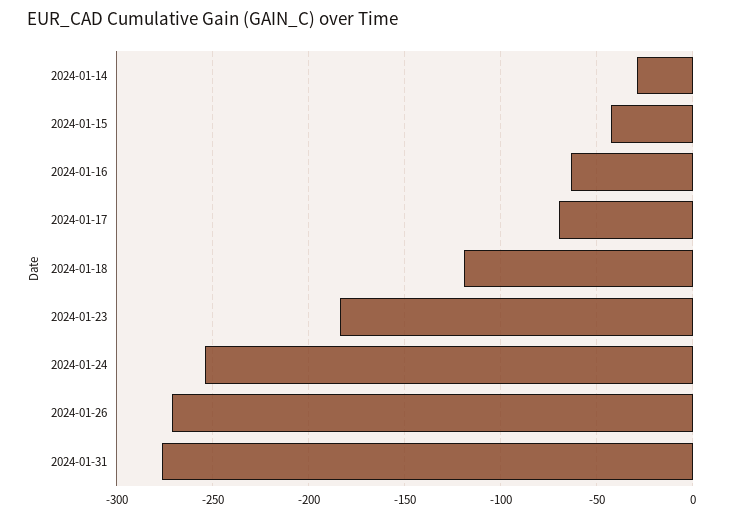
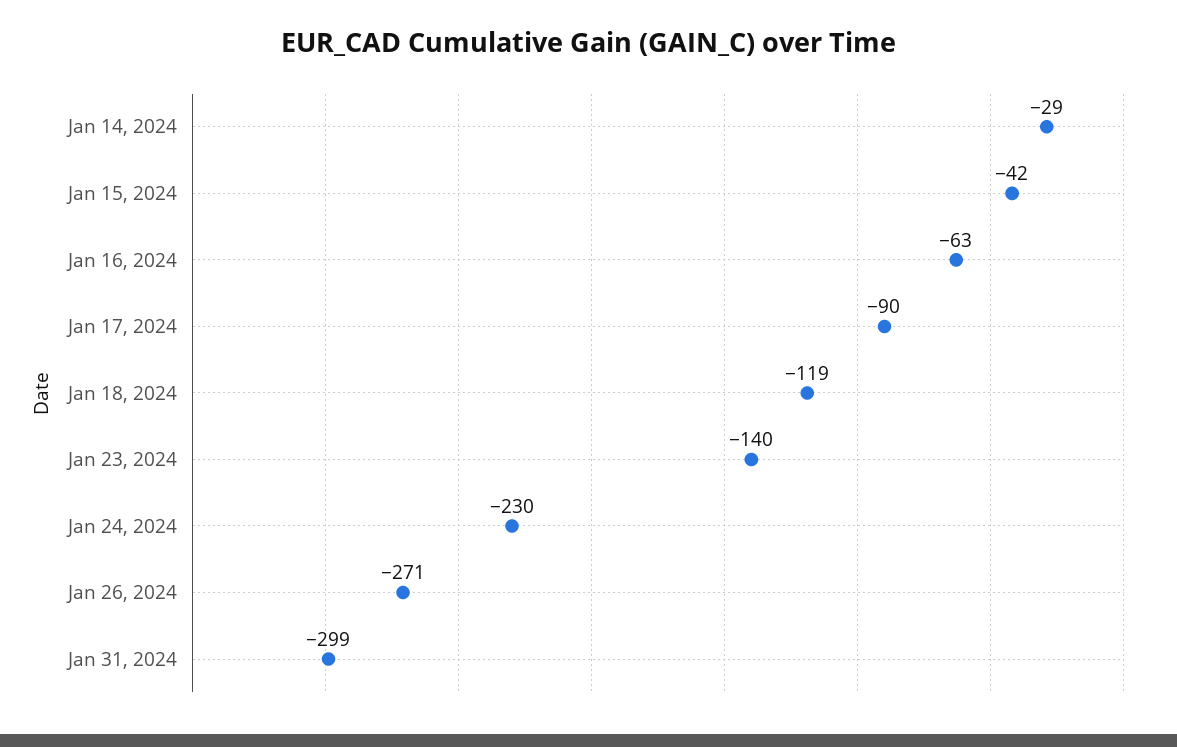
2024-01-17: -70 -> -90
2024-01-23: -185 -> -140
2024-01-24: -255 -> -230
2024-01-31: -275 -> -299

